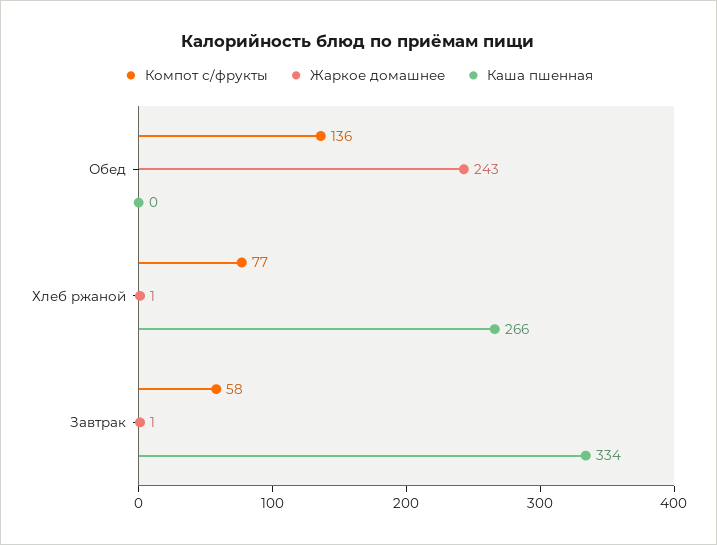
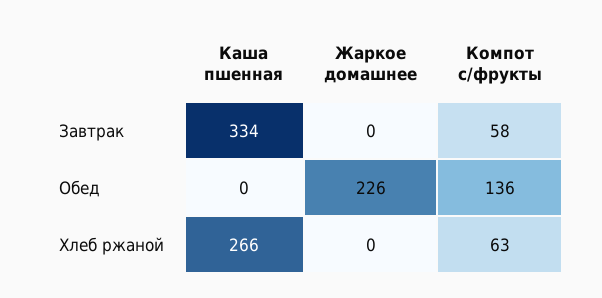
Жаркое домашнее, Обед: 243 -> 226
Компот с/фрукты, Хлеб ржаной: 77 -> 63
Жаркое домашнее, Хлеб ржаной: 1 -> 0
Жаркое домашнее, Завтрак: 1 -> 0

